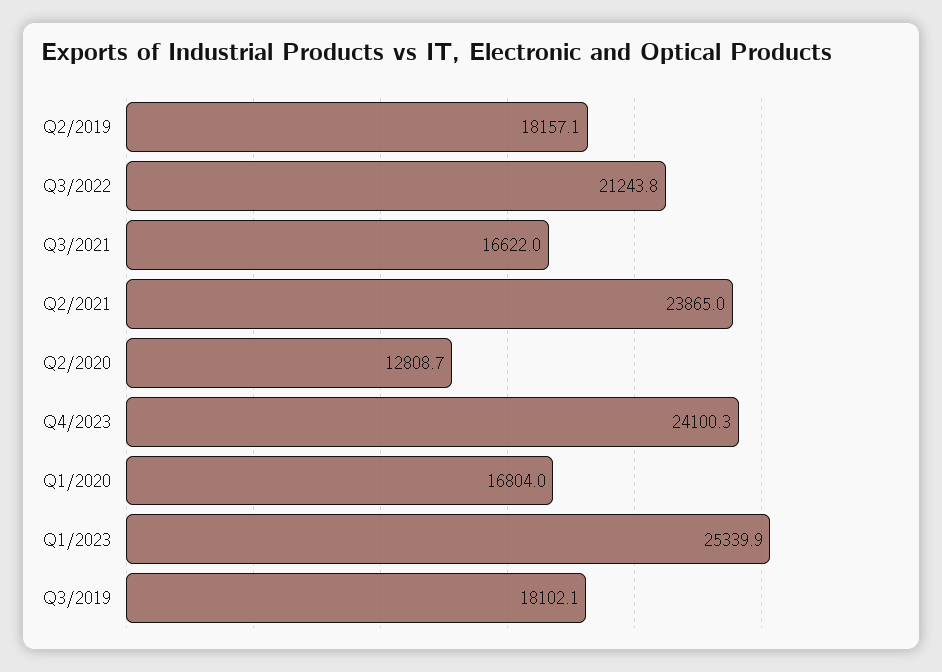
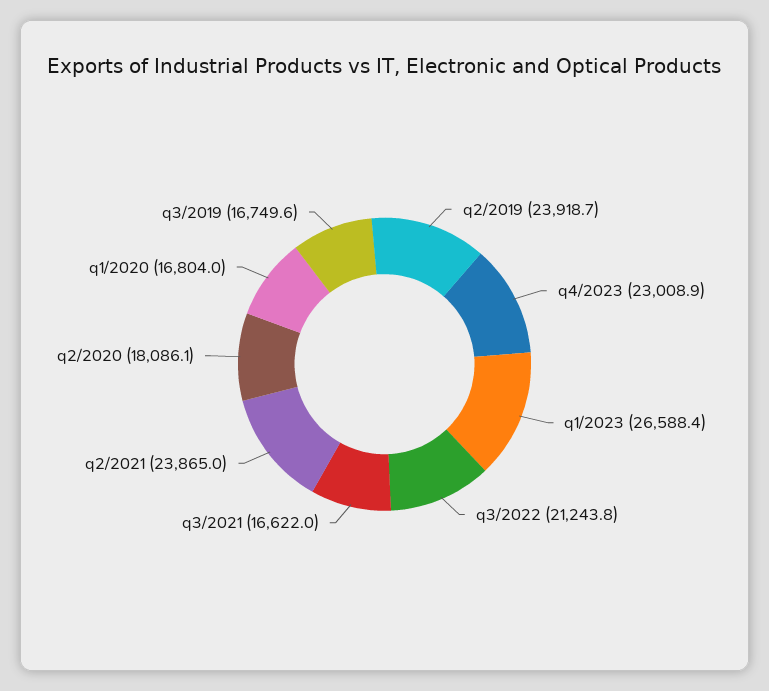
Q2/2019: 18157.1 -> 23918.7
Q2/2020: 12808.7 -> 18086.1
Q4/2023: 24100.3 -> 23008.9
Q1/2023: 25339.9 -> 26588.4
Q3/2019: 18102.1 -> 16749.6

